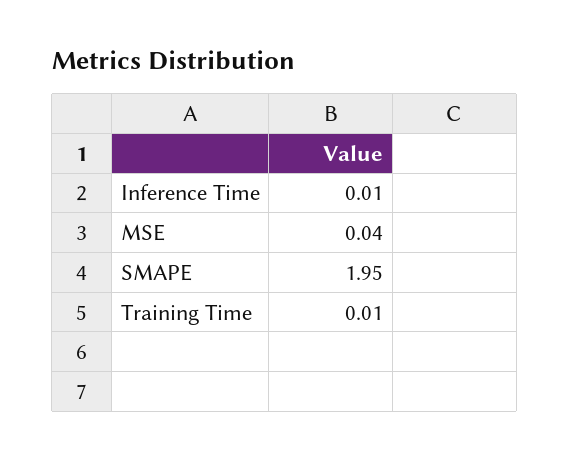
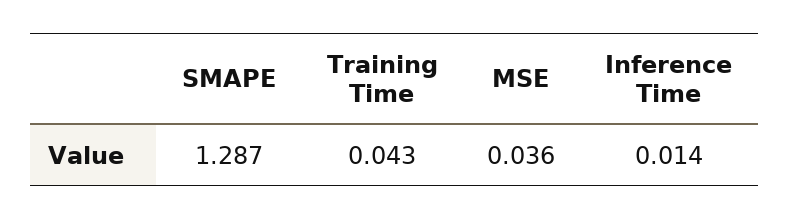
SMAPE: 1.95 -> 1.287
Training Time: 0.01 -> 0.043

